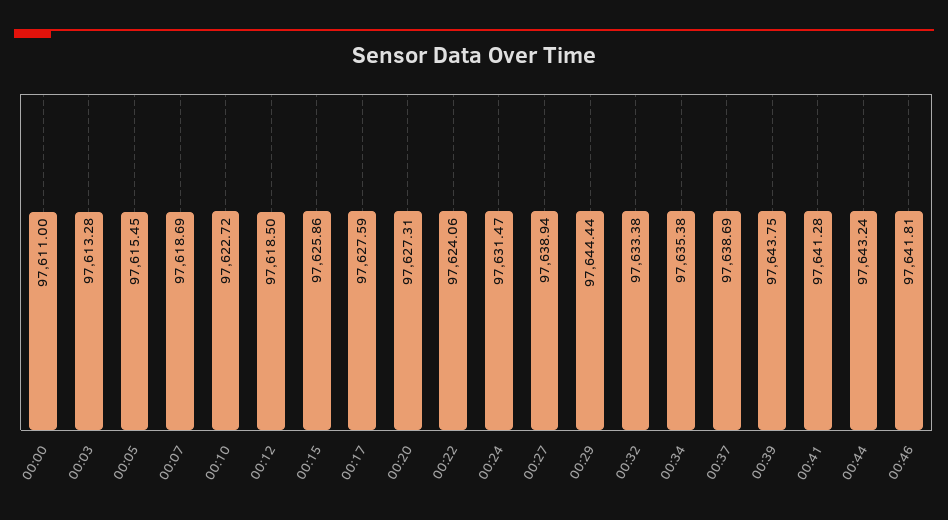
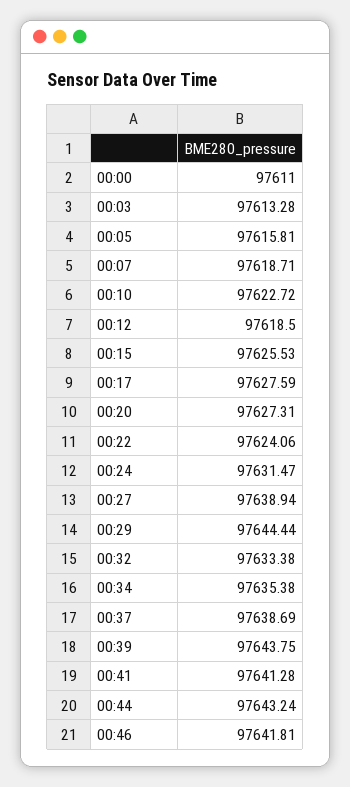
00:05: 97615.45 -> 97615.81
00:07: 97618.69 -> 97618.71
00:15: 97625.86 -> 97625.53

